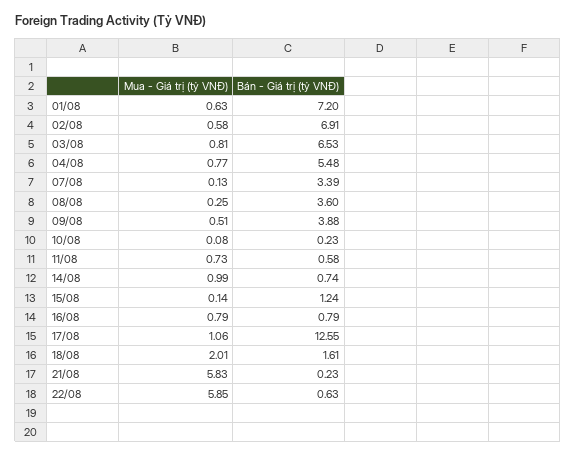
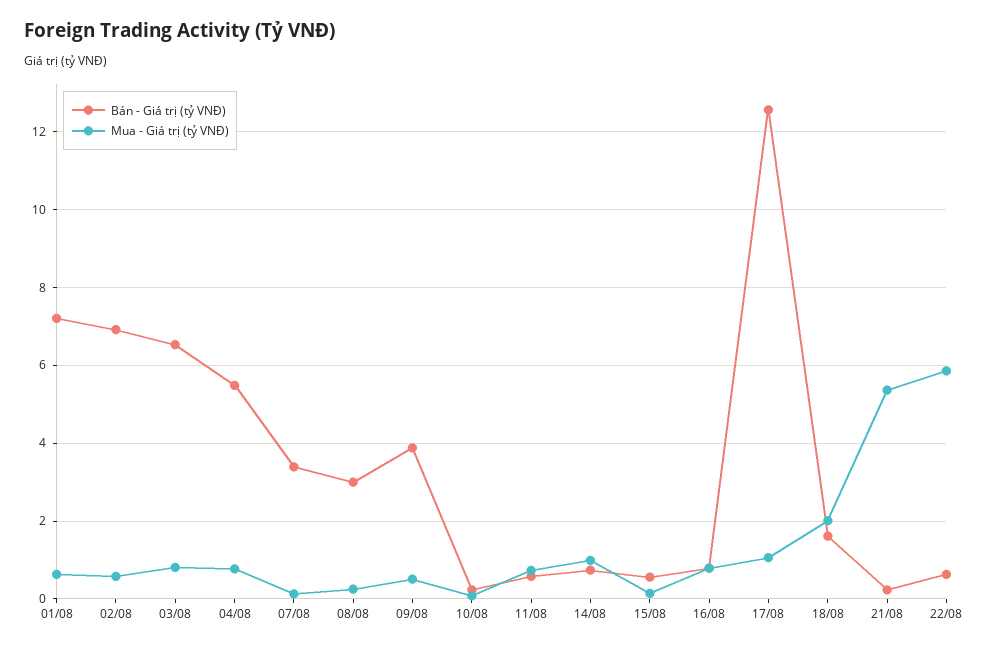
Bán - Giá trị (tỷ VNĐ), 08/08: 3.6 -> 3
Bán - Giá trị (tỷ VNĐ), 15/08: 1.24 -> 0.6
Mua - Giá trị (tỷ VNĐ), 21/08: 5.83 -> 5.4

